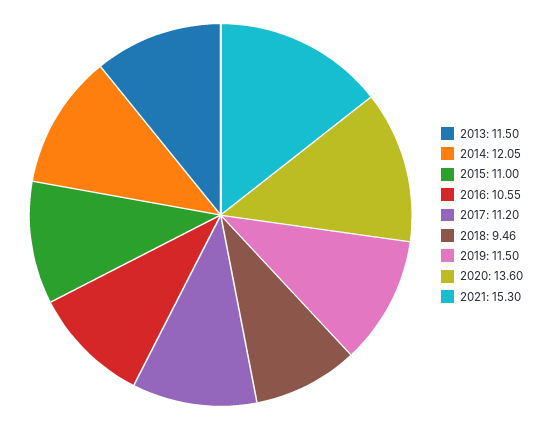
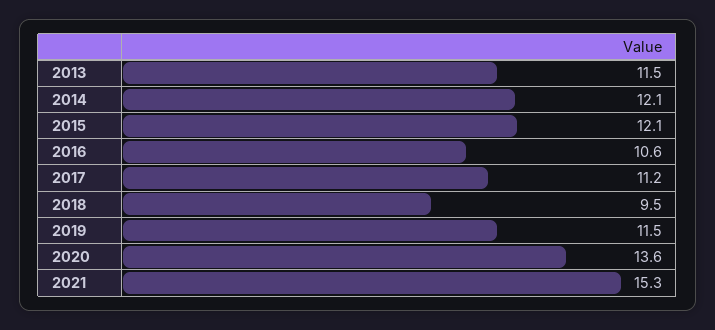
2015: 11 -> 12.1

